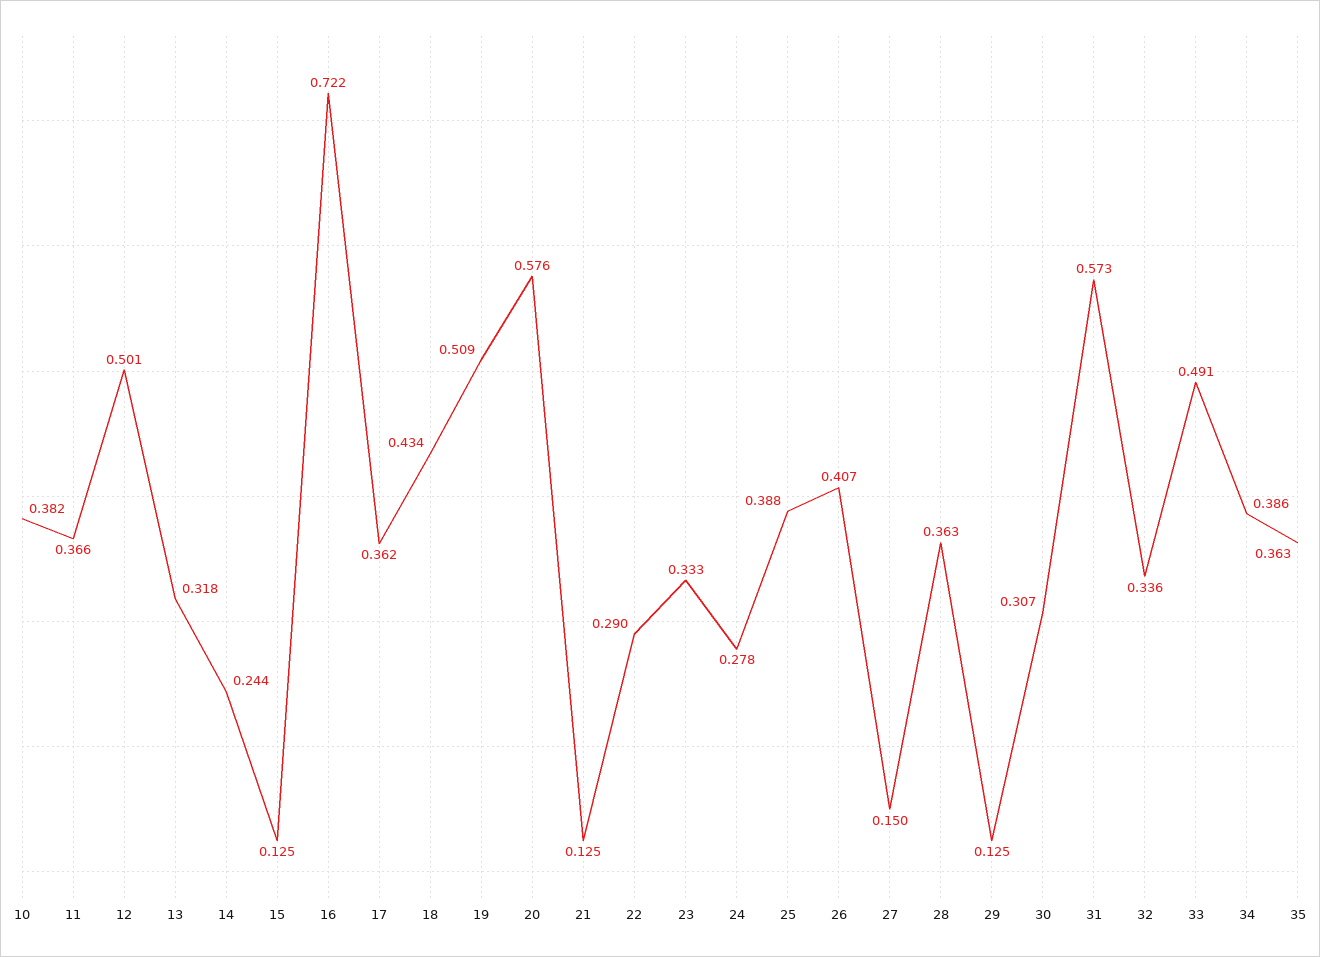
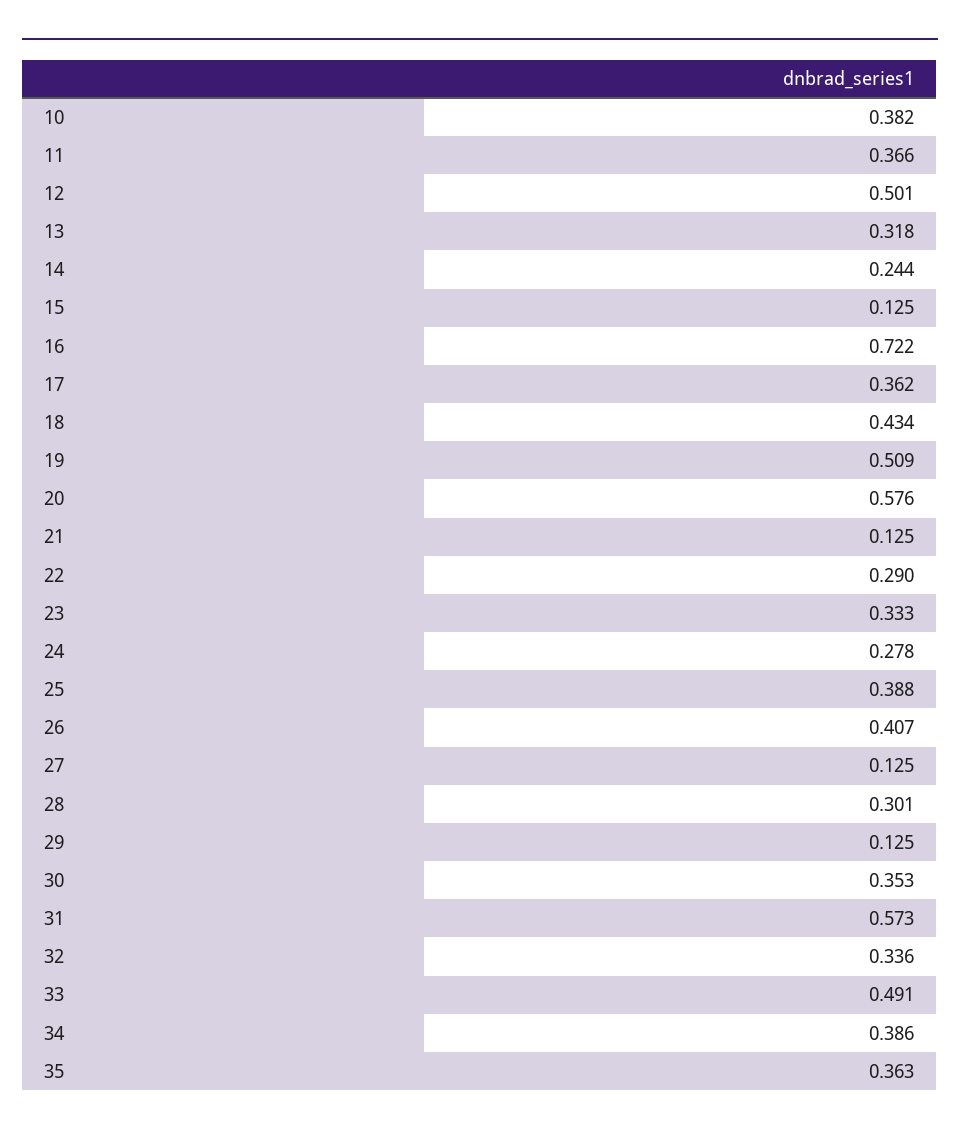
27: 0.15 -> 0.125
28: 0.363 -> 0.301
30: 0.307 -> 0.353

